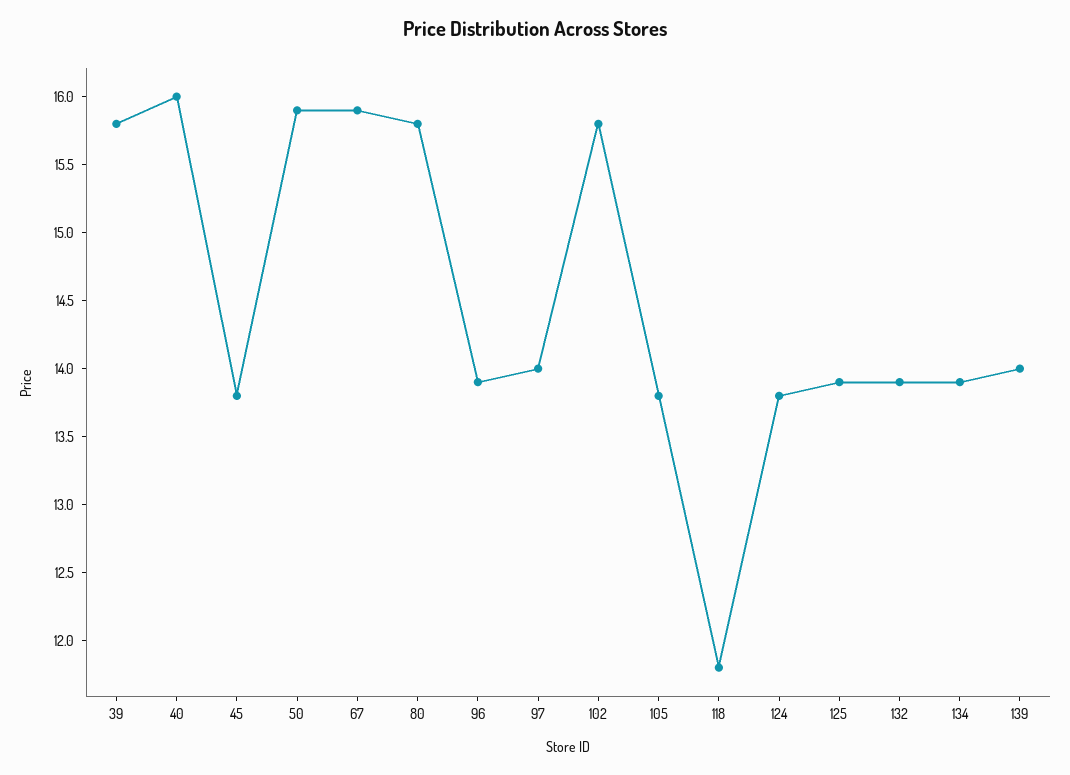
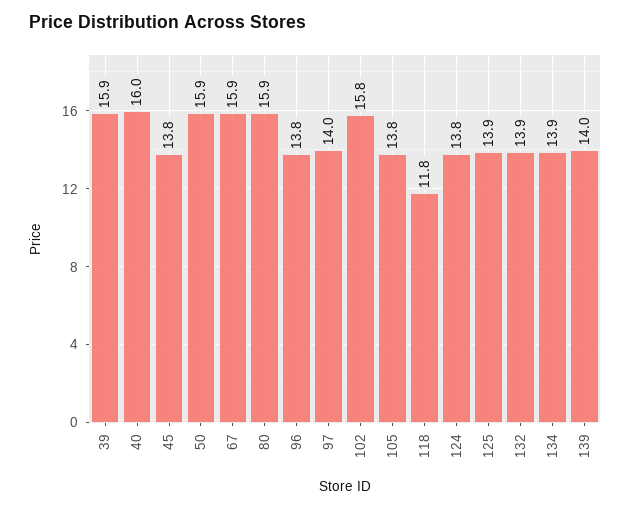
39: 15.8 -> 15.9
80: 15.8 -> 15.9
96: 13.9 -> 13.8

